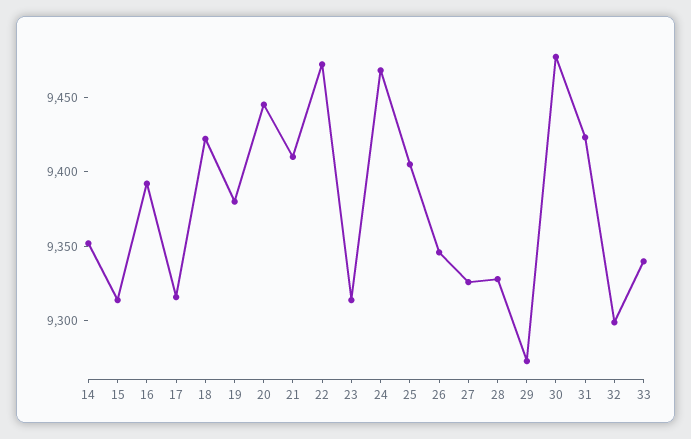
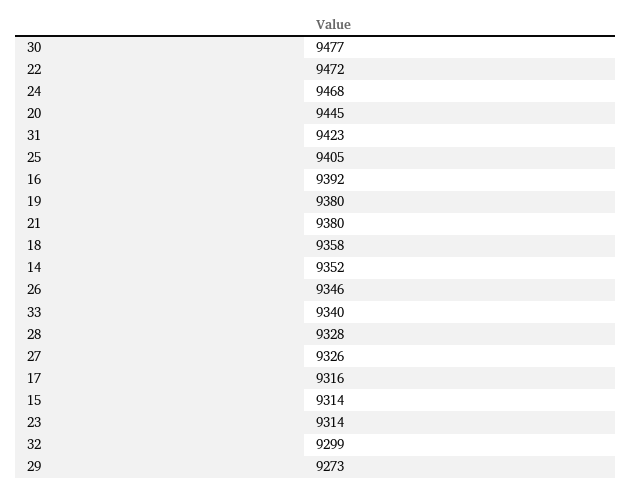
18: 9420 -> 9358
21: 9410 -> 9380

